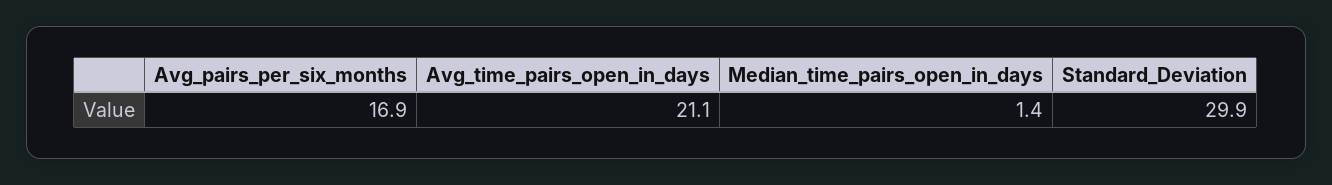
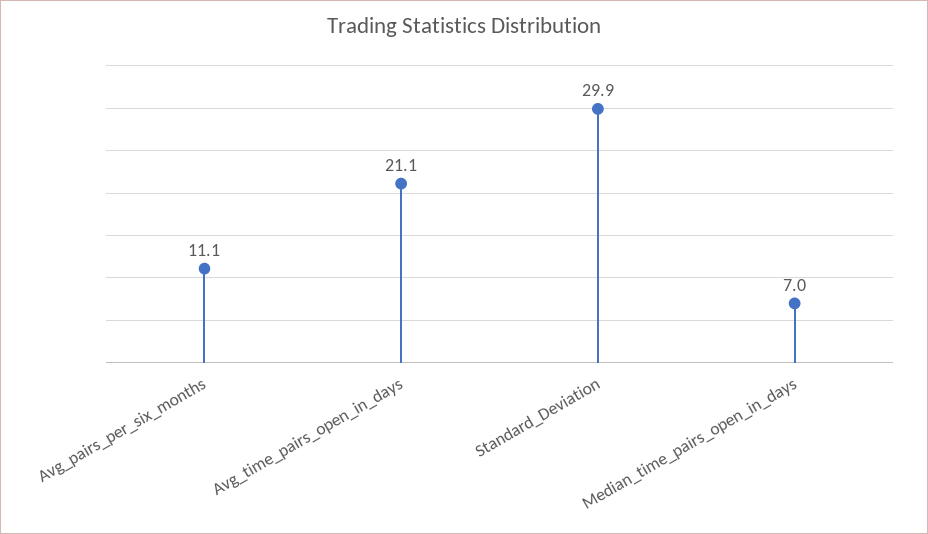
Avg_pairs_per_six_months: 16.9 -> 11.1
Median_time_pairs_open_in_days: 1.4 -> 7

